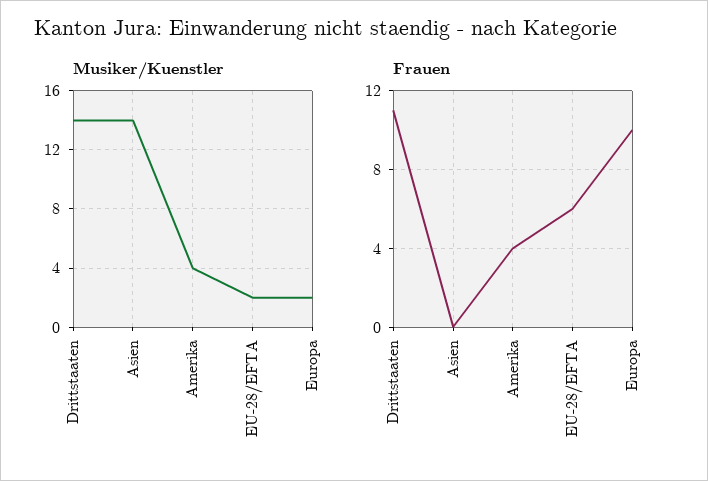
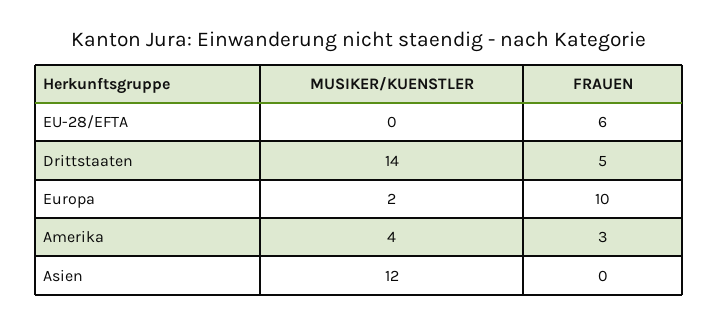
Musiker/Kuenstler, Asien: 14 -> 12
Musiker/Kuenstler, EU-28/EFTA: 2 -> 0
Frauen, Drittstaaten: 11 -> 5
Frauen, Amerika: 4 -> 3

